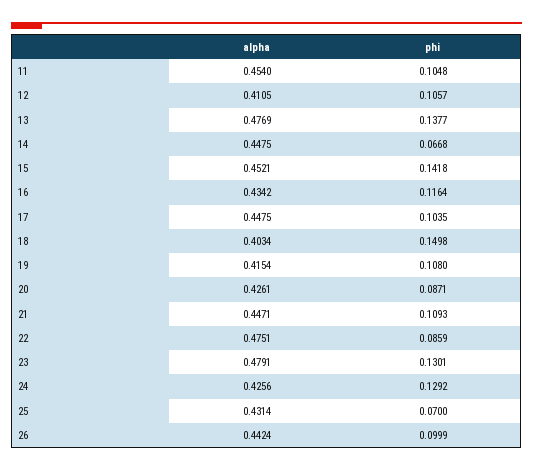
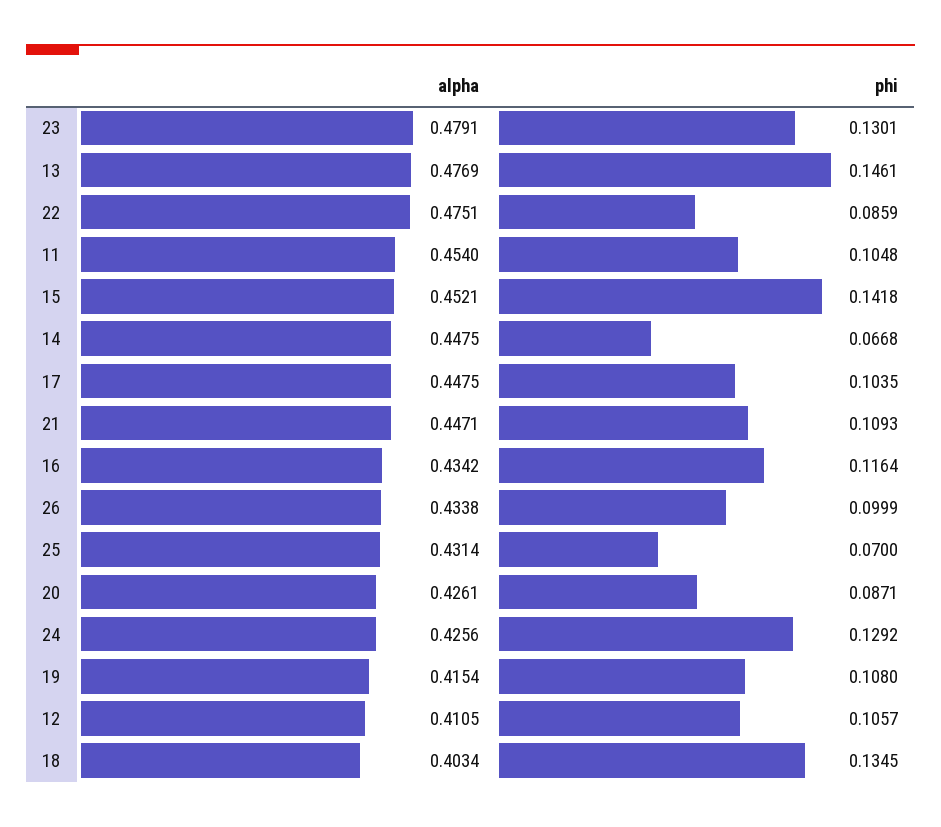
phi, 13: 0.1377 -> 0.1461
phi, 18: 0.1498 -> 0.1345
alpha, 26: 0.4424 -> 0.4338

